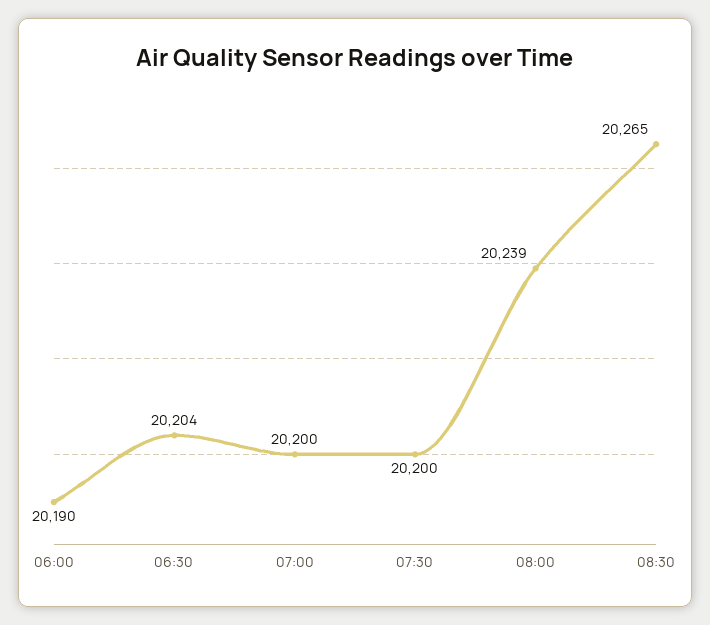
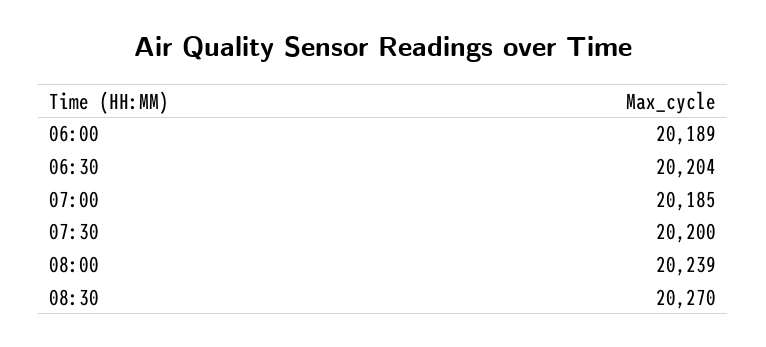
06:00: 20190 -> 20189
07:00: 20200 -> 20185
08:30: 20265 -> 20270

